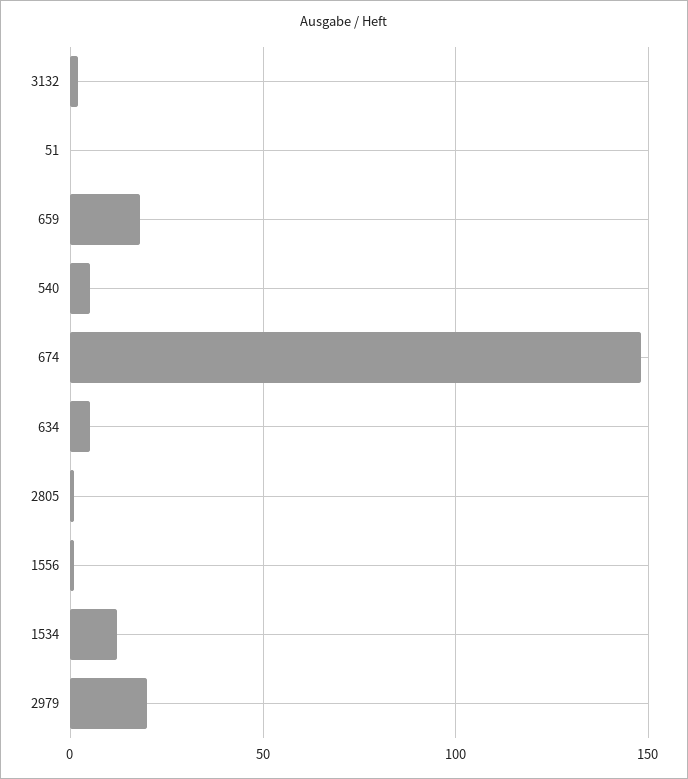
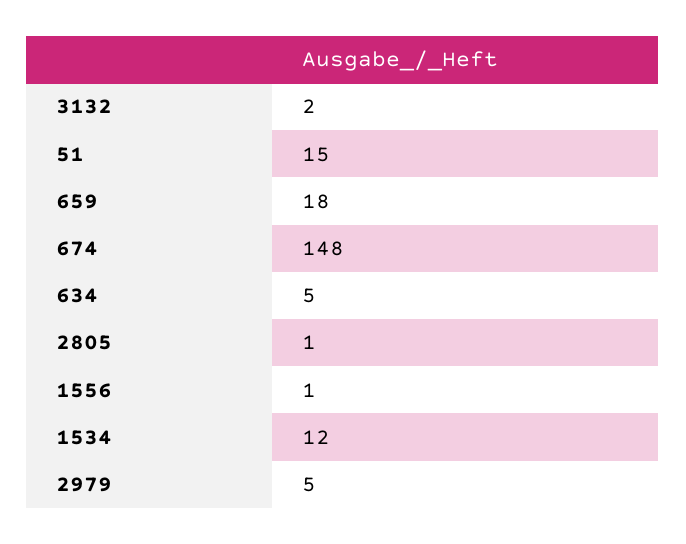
51: 0 -> 15
540: 5 -> none
2979: 20 -> 5

